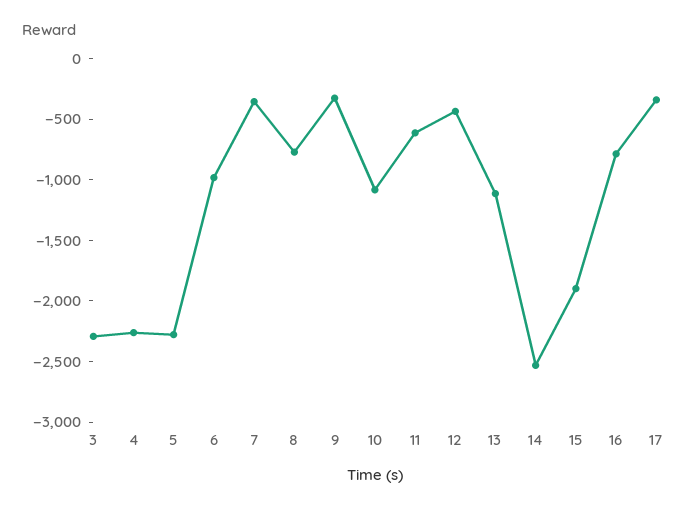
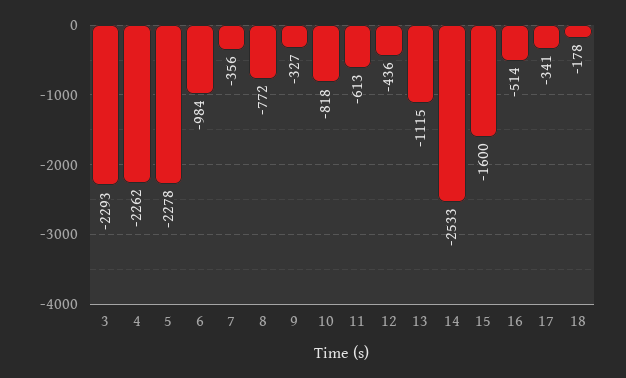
10: -1100 -> -818
15: -1900 -> -1600
16: -800 -> -514
18: none -> -178

